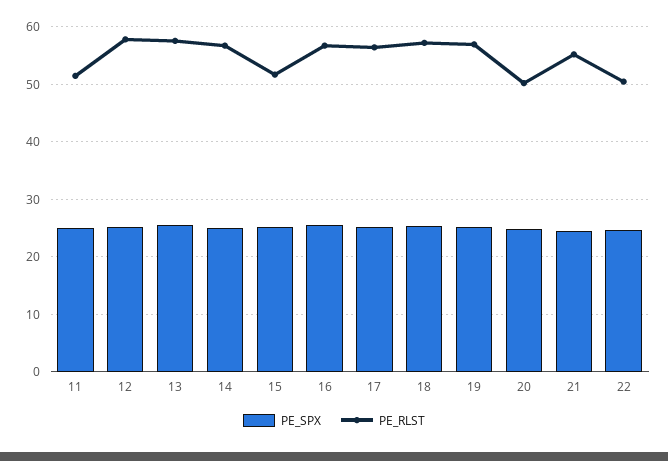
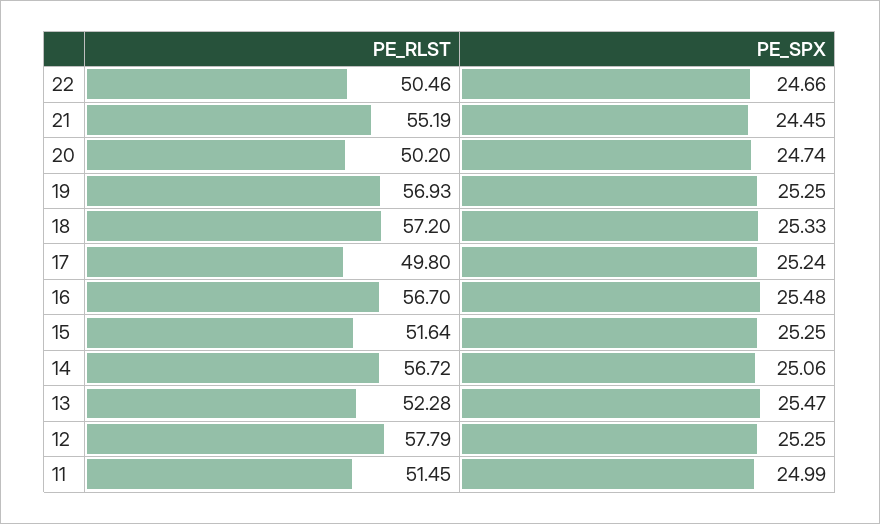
PE_RLST, 13: 58 -> 52.28
PE_RLST, 17: 56 -> 49.8

